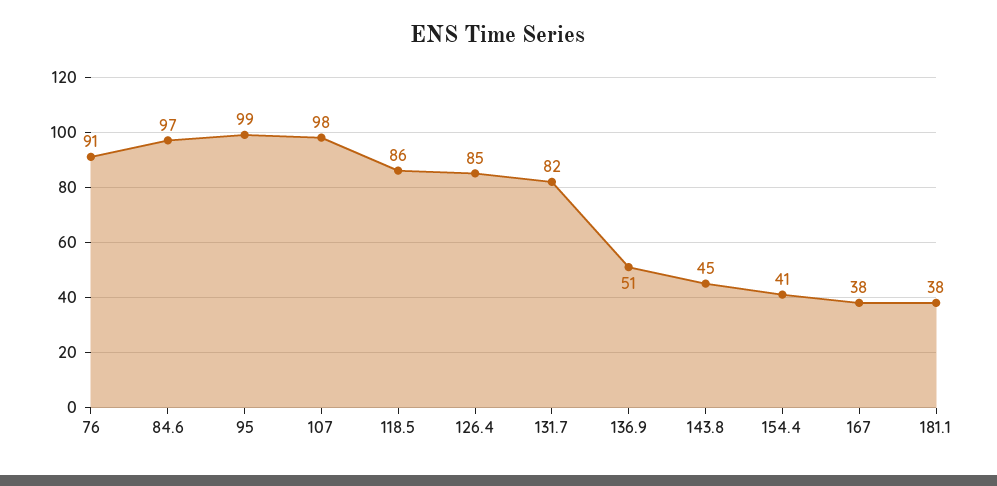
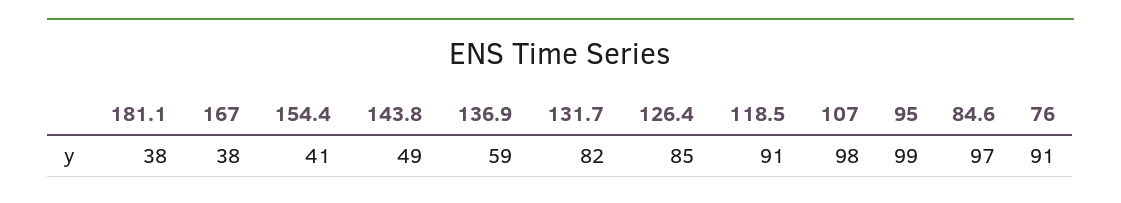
118.5: 86 -> 91
136.9: 51 -> 59
143.8: 45 -> 49

